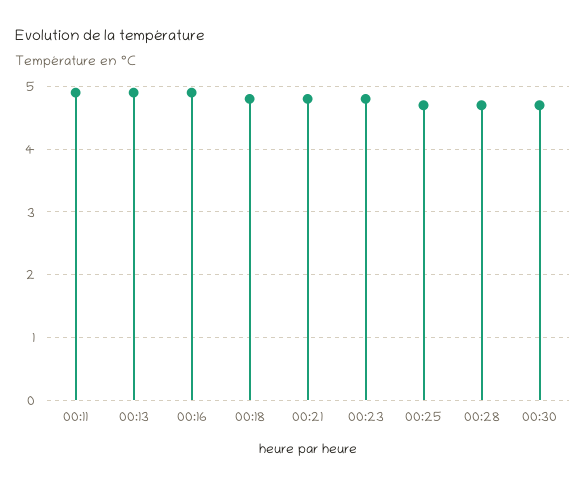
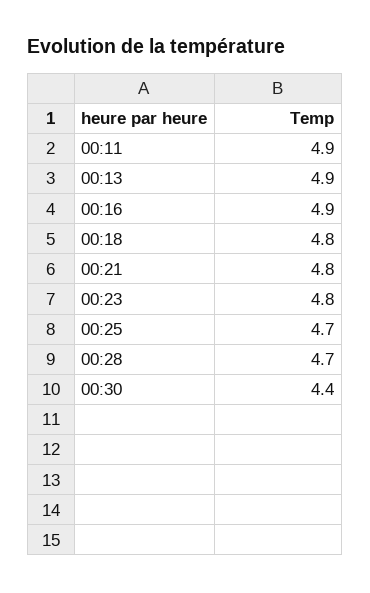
00:30: 4.7 -> 4.4

